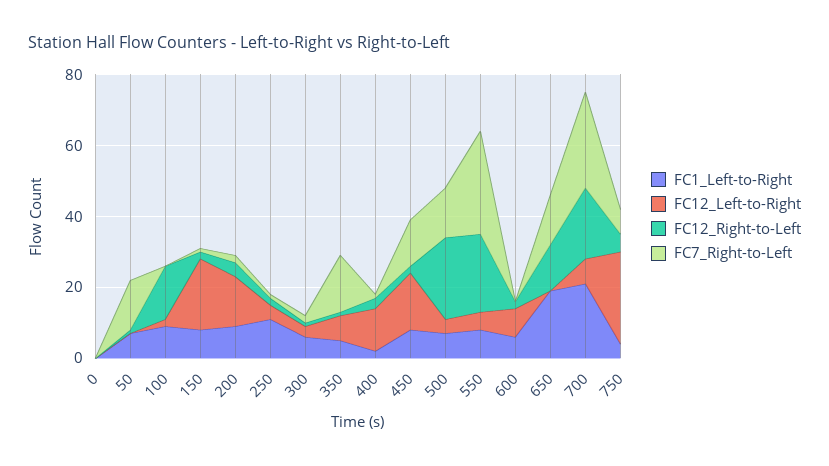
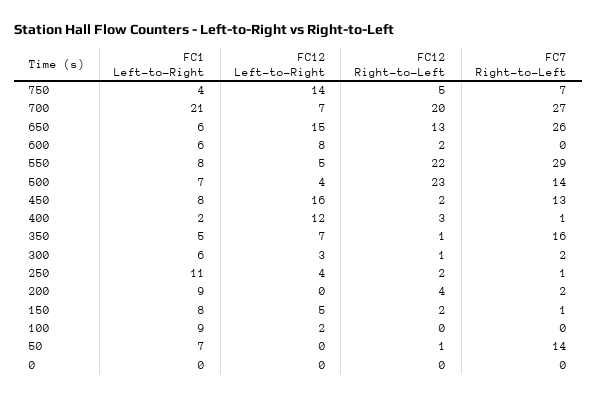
FC12_Right-to-Left, 100: 15 -> 0
FC12_Left-to-Right, 150: 20 -> 5
FC12_Left-to-Right, 200: 15 -> 0
FC1_Left-to-Right, 650: 20 -> 6
FC12_Left-to-Right, 650: 0 -> 15
FC7_Right-to-Left, 650: 15 -> 26
FC12_Left-to-Right, 750: 25 -> 14

